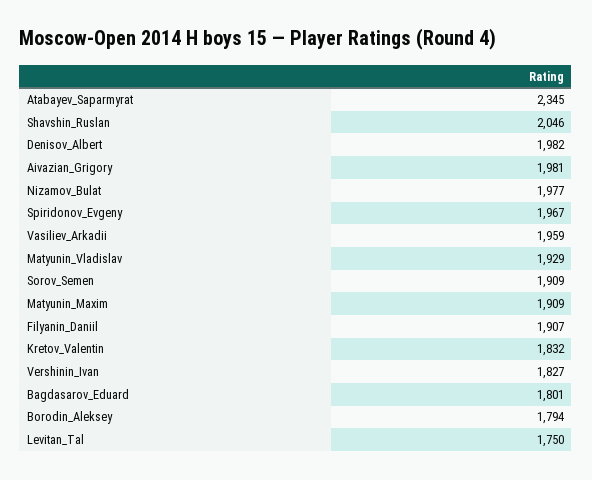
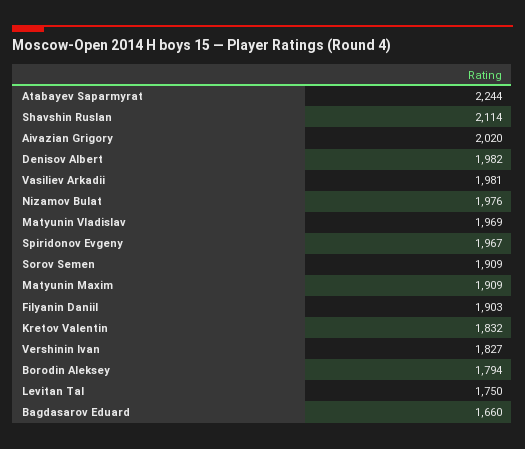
Atabayev_Saparmyrat: 2345 -> 2244
Shavshin_Ruslan: 2046 -> 2114
Aivazian_Grigory: 1981 -> 2020
Nizamov_Bulat: 1977 -> 1976
Vasiliev_Arkadii: 1959 -> 1981
Matyunin_Vladislav: 1929 -> 1969
Filyanin_Daniil: 1907 -> 1903
Bagdasarov_Eduard: 1801 -> 1660

